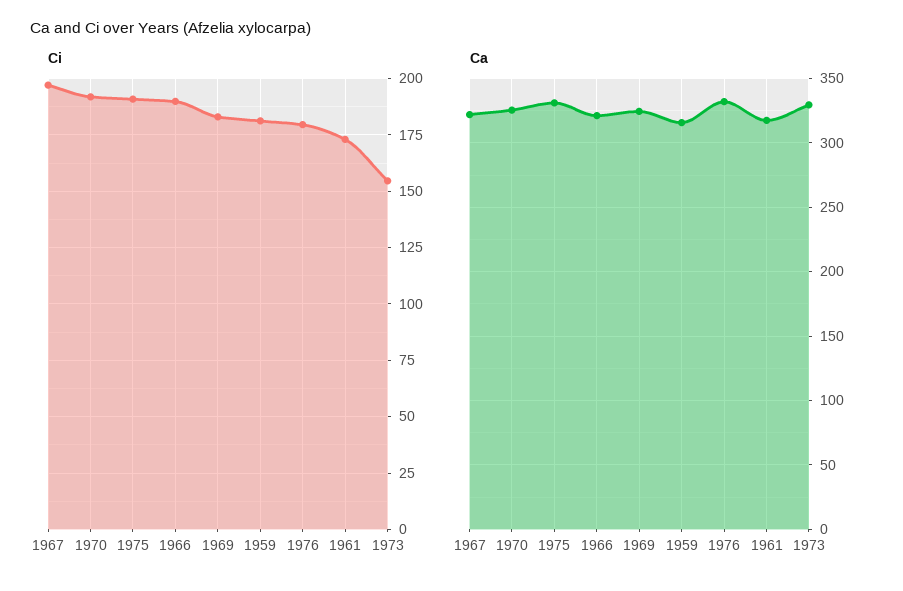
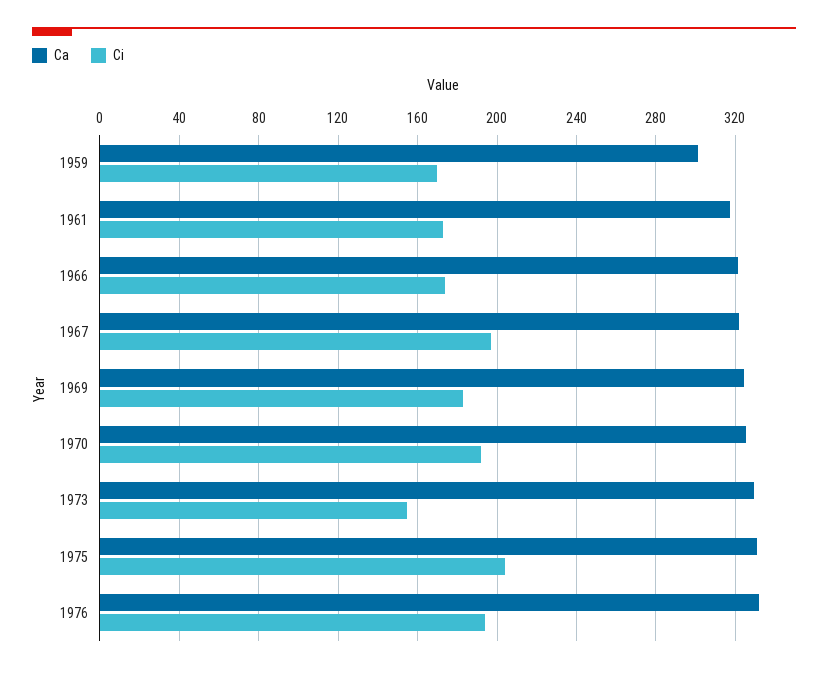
Ci, 1975: 190 -> 205
Ci, 1966: 190 -> 175
Ci, 1959: 180 -> 170
Ci, 1976: 180 -> 195
Ca, 1959: 315 -> 300

